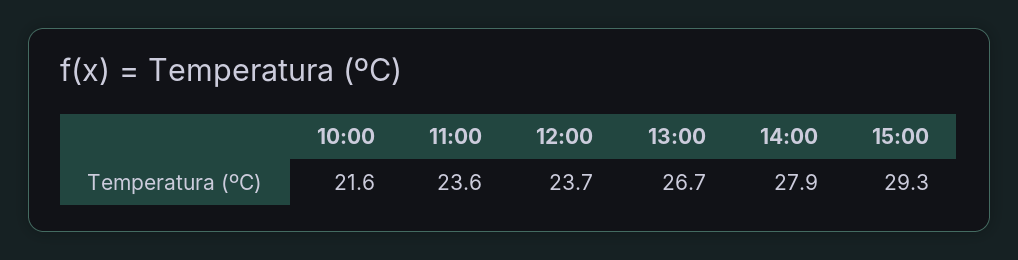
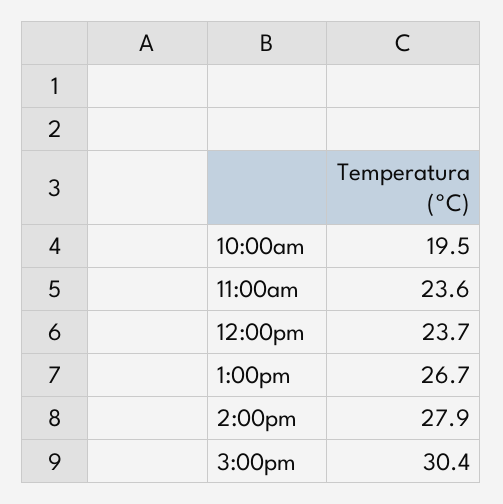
10:00: 21.6 -> 19.5
15:00: 29.3 -> 30.4

